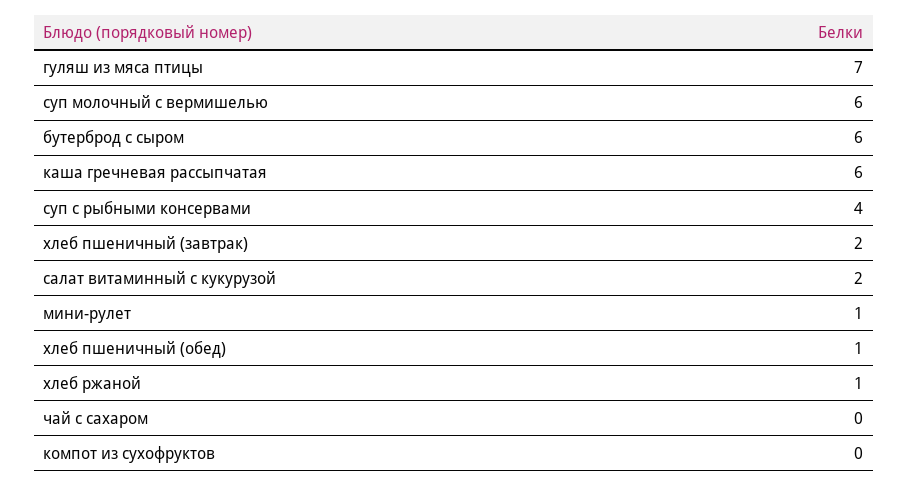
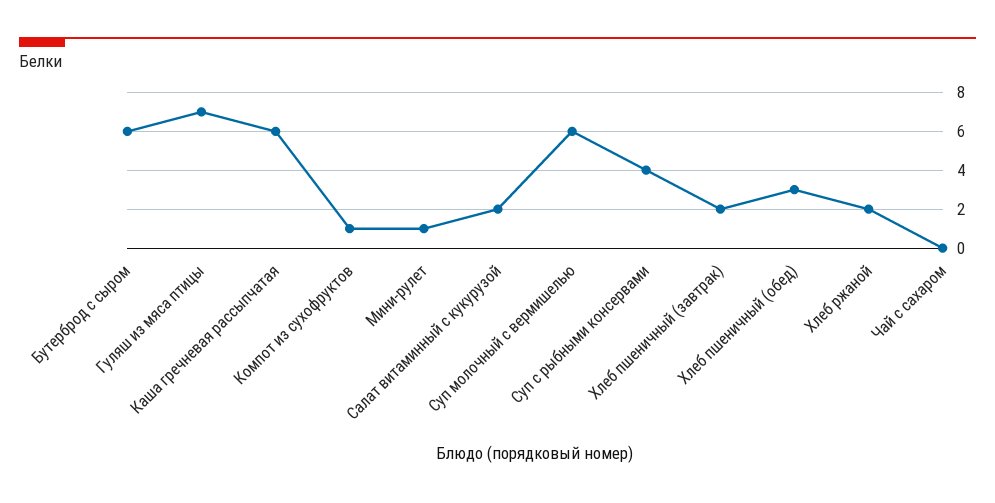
хлеб пшеничный (обед): 1 -> 3
хлеб ржаной: 1 -> 2
компот из сухофруктов: 0 -> 1

